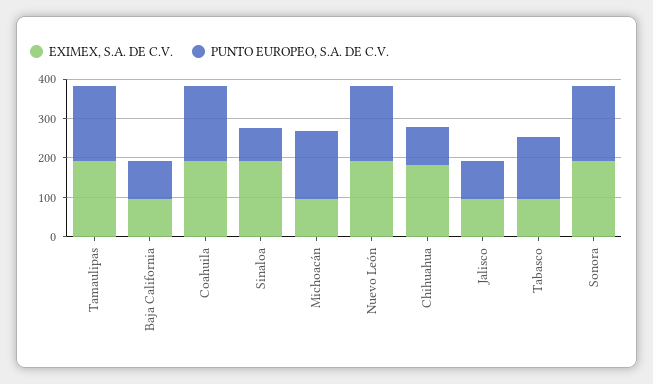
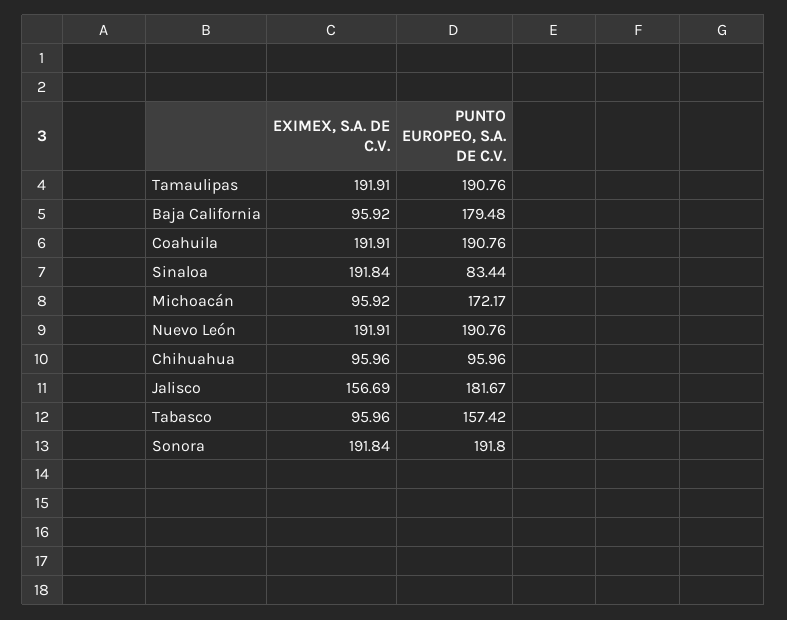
PUNTO EUROPEO, S.A. DE C.V., Baja California: 100 -> 179.48
EXIMEX, S.A. DE C.V., Chihuahua: 175 -> 95.96
EXIMEX, S.A. DE C.V., Jalisco: 100 -> 156.69
PUNTO EUROPEO, S.A. DE C.V., Jalisco: 100 -> 181.67

